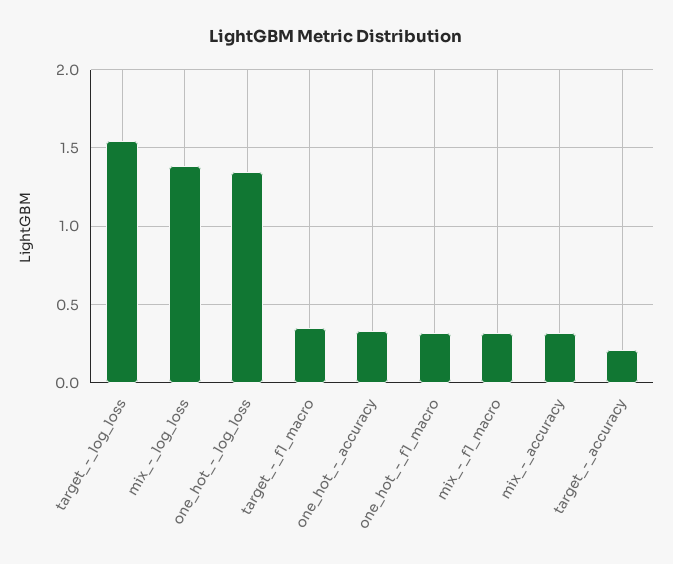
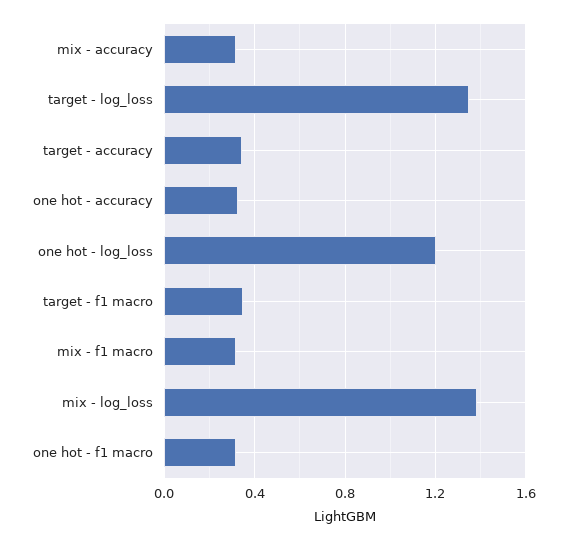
target_-_log_loss: 1.55 -> 1.35
one_hot_-_log_loss: 1.35 -> 1.2
target_-_accuracy: 0.2 -> 0.35

